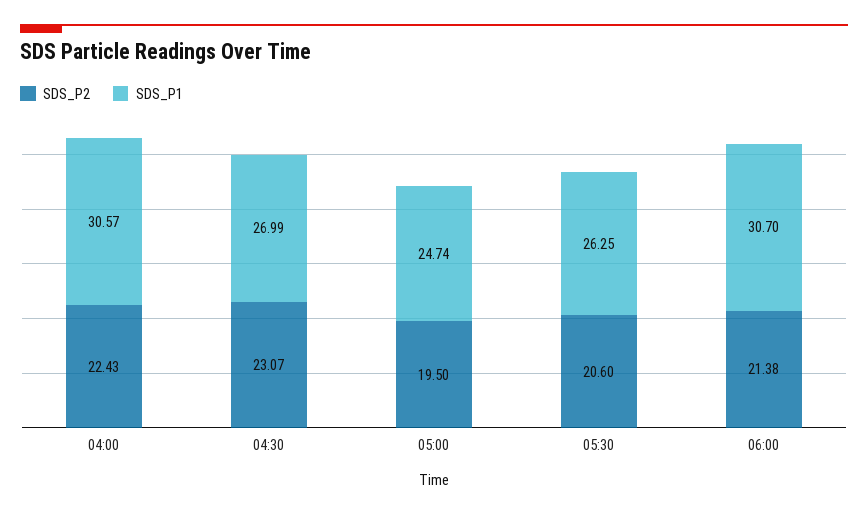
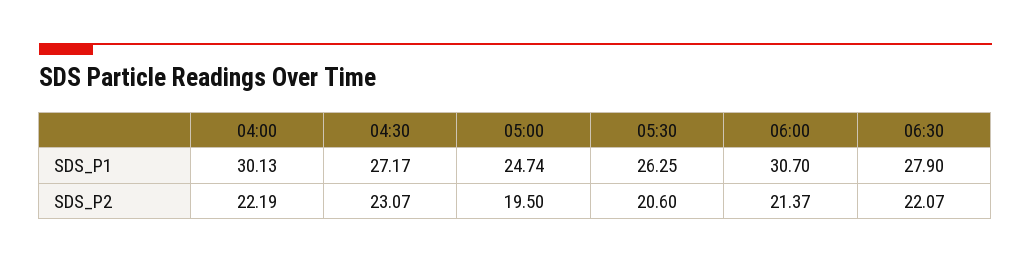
SDS_P2, 04:00: 22.43 -> 22.19
SDS_P1, 04:00: 30.57 -> 30.13
SDS_P1, 04:30: 26.99 -> 27.17
SDS_P2, 06:00: 21.38 -> 21.37
SDS_P1, 06:30: none -> 27.9
SDS_P2, 06:30: none -> 22.07

